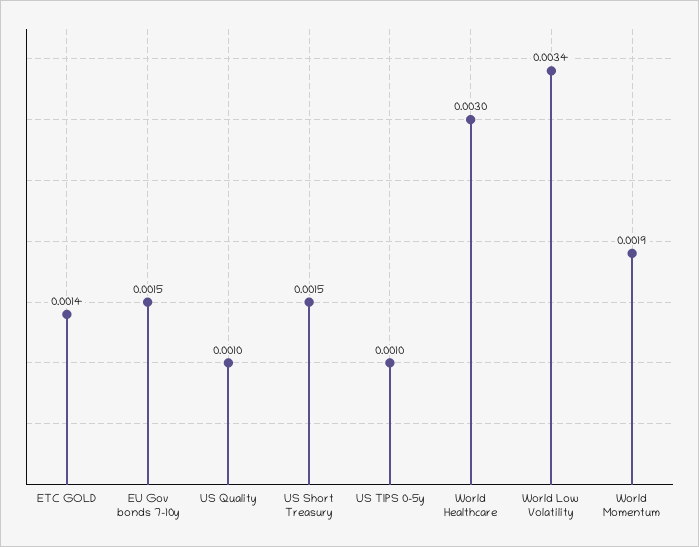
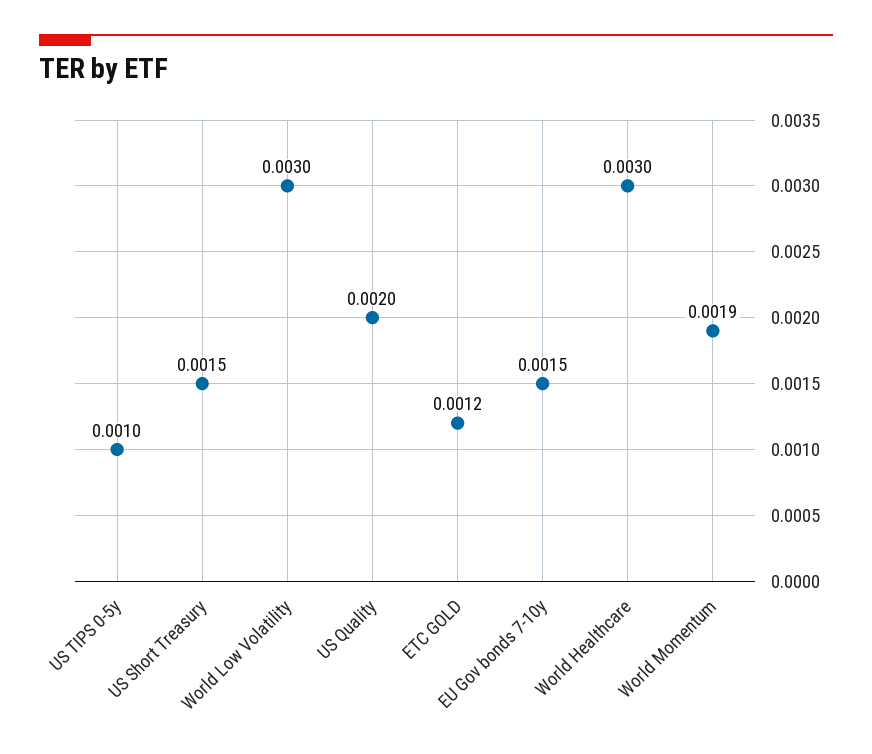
ETC GOLD: 0.0014 -> 0.0012
US Quality: 0.001 -> 0.002
World Low Volatility: 0.0034 -> 0.003

